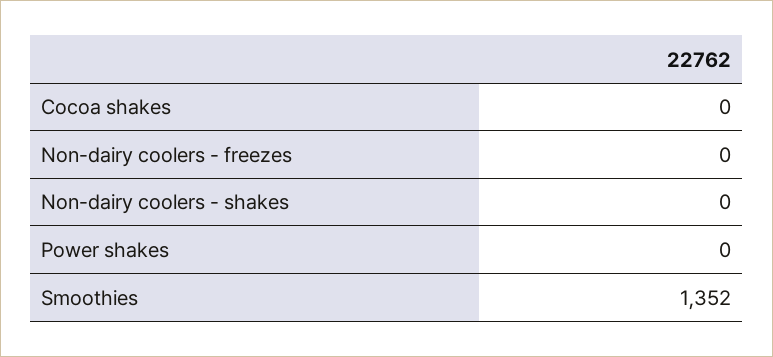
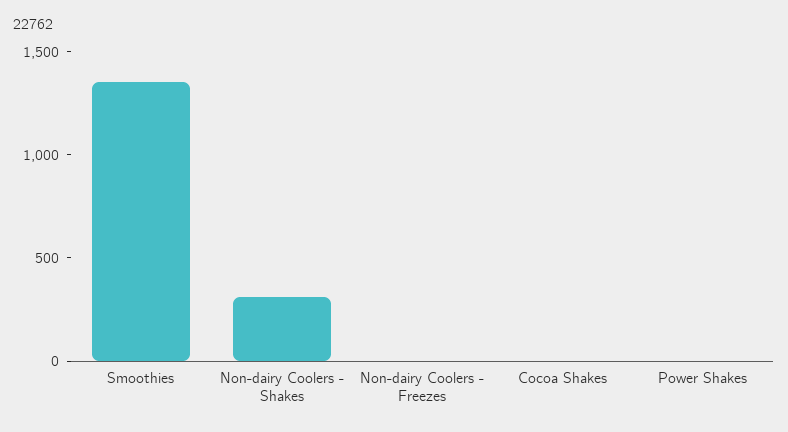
Non-dairy coolers - shakes: 0 -> 300

